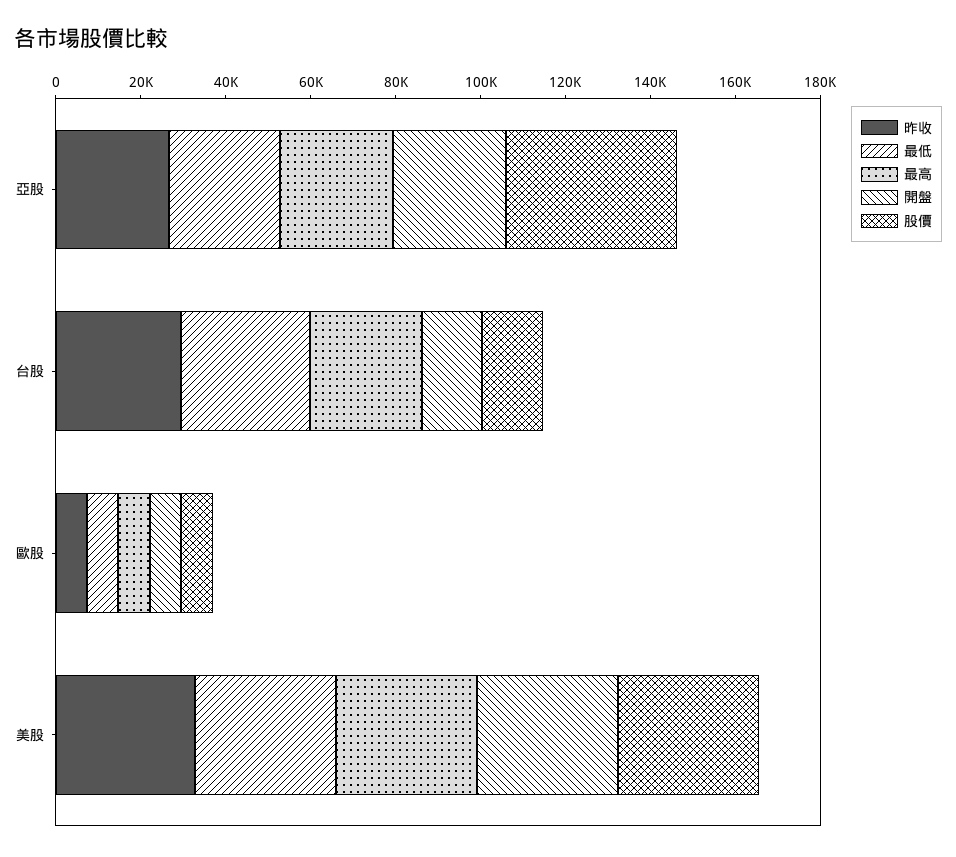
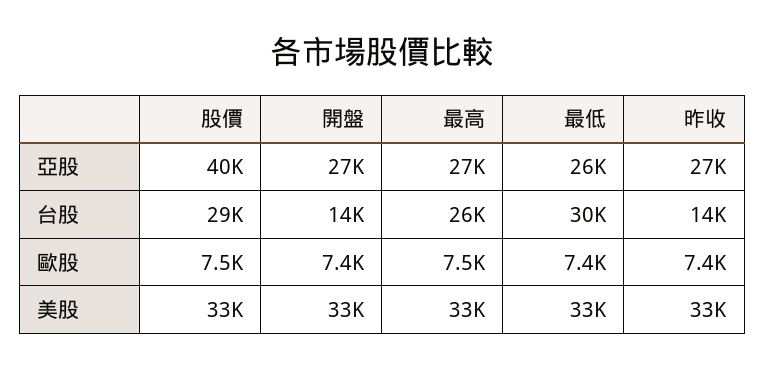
昨收, 台股: 30000 -> 14000
股價, 台股: 15000 -> 29000

